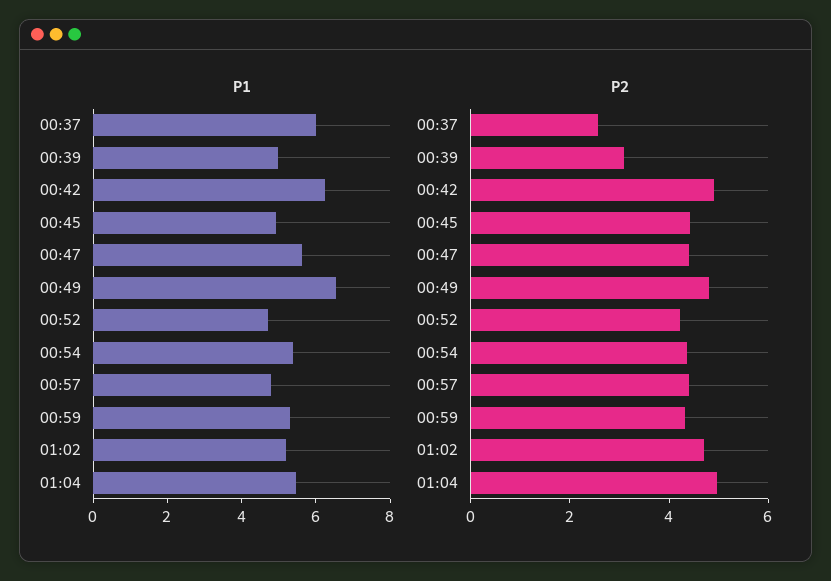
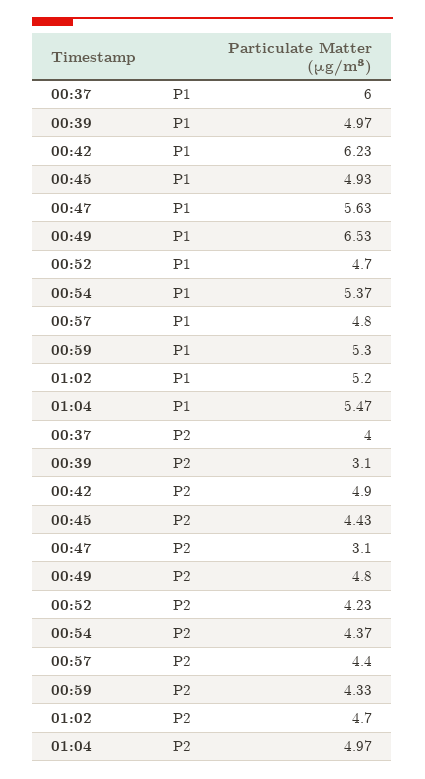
P2, 00:37: 2.5 -> 4
P2, 00:47: 4.5 -> 3.1

